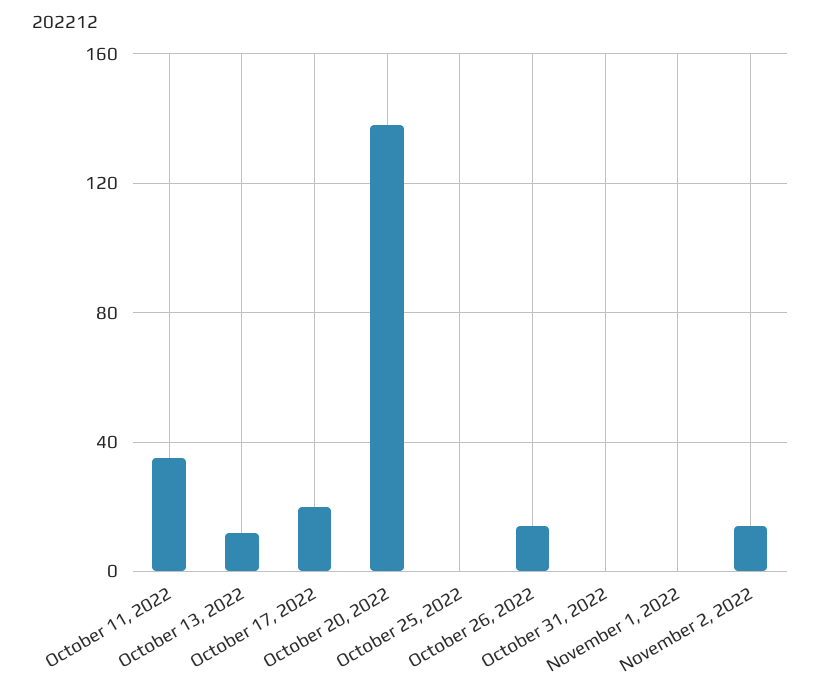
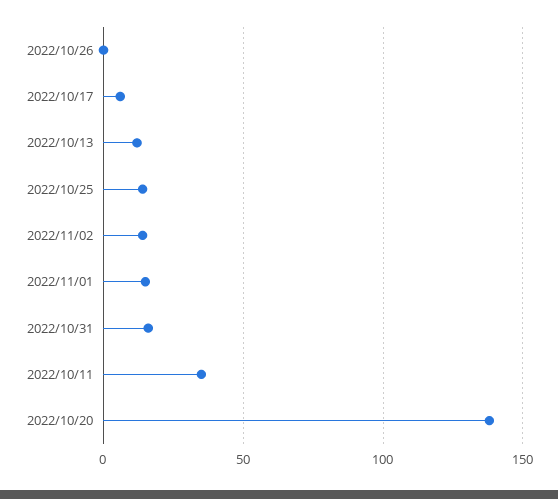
October 17, 2022: 20 -> 5
October 25, 2022: 0 -> 15
October 26, 2022: 15 -> 0
October 31, 2022: 0 -> 15
November 1, 2022: 0 -> 15

